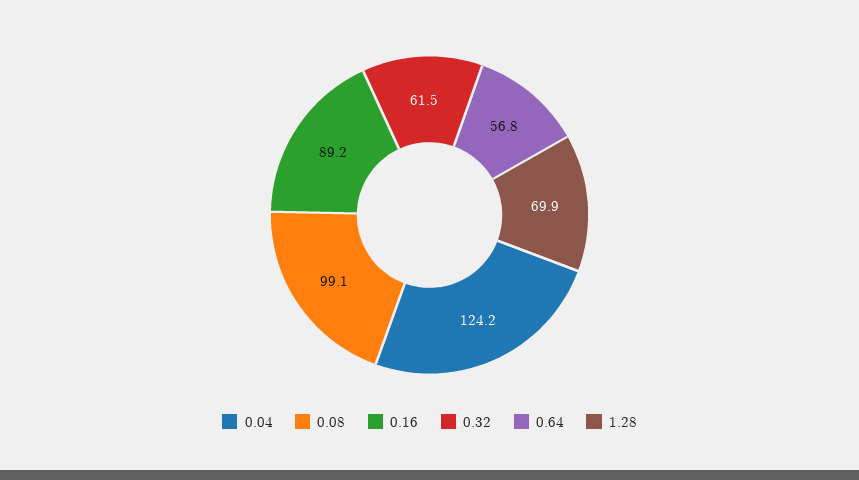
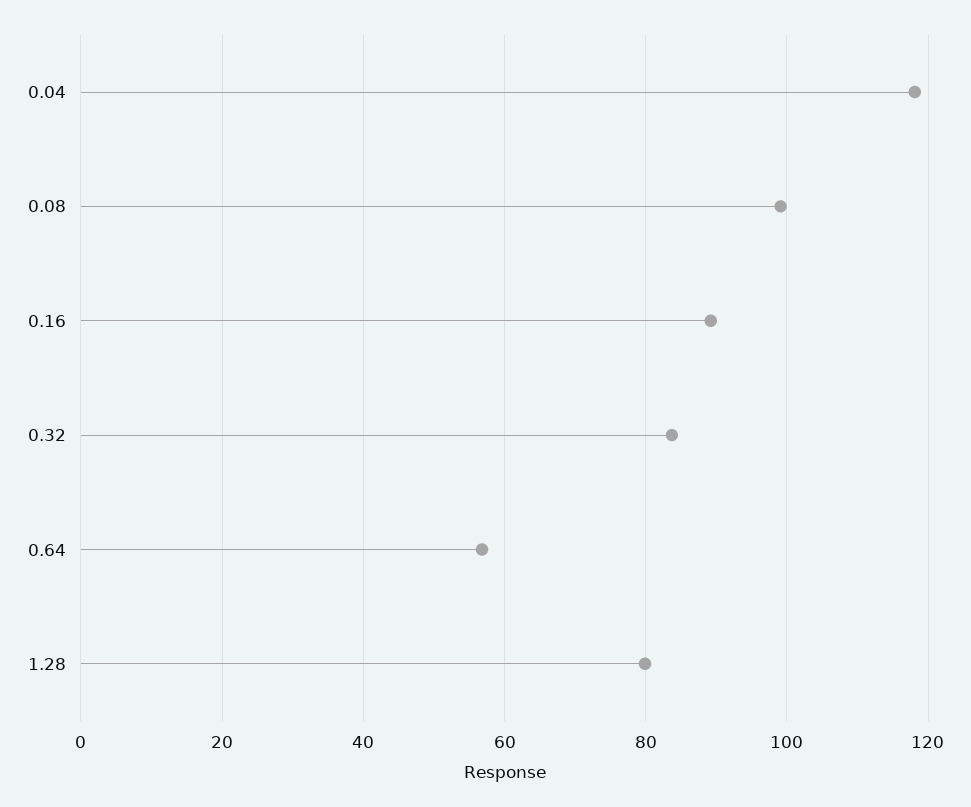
0.04: 124.2 -> 118
0.32: 61.5 -> 84
1.28: 69.9 -> 80

